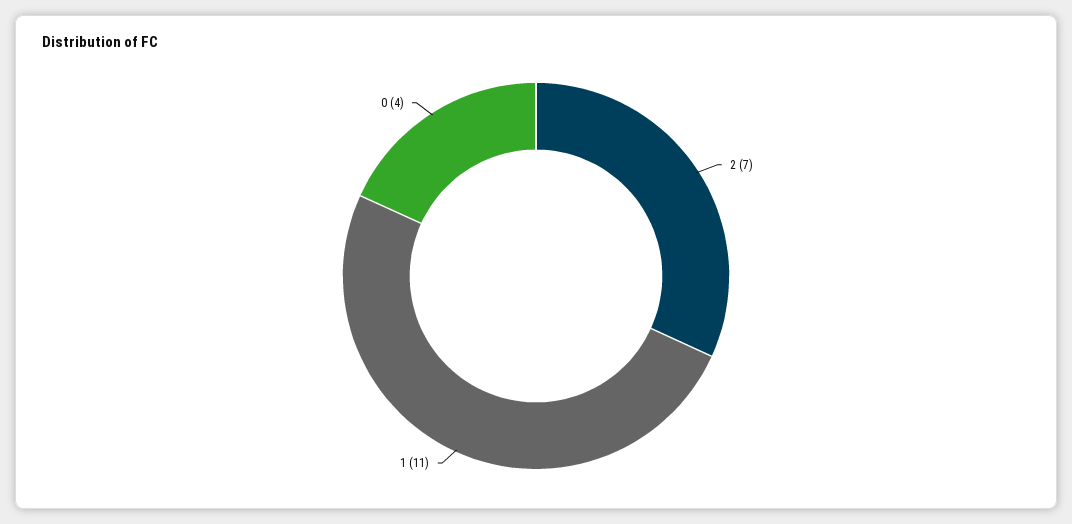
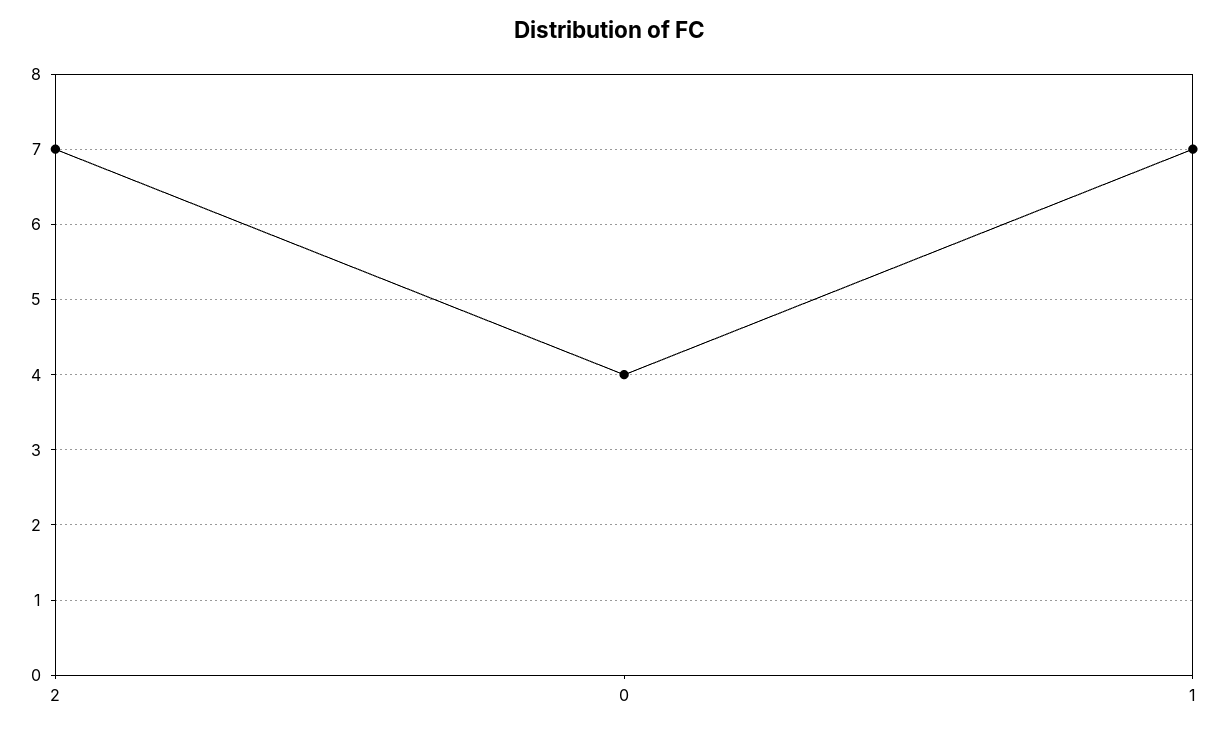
1: 11 -> 7

